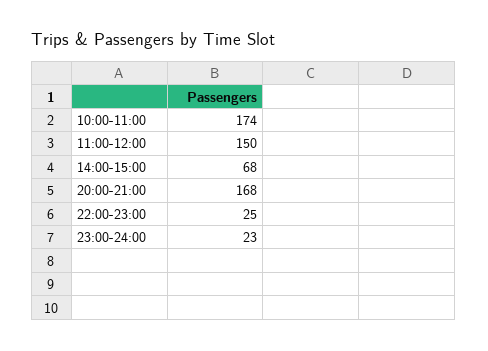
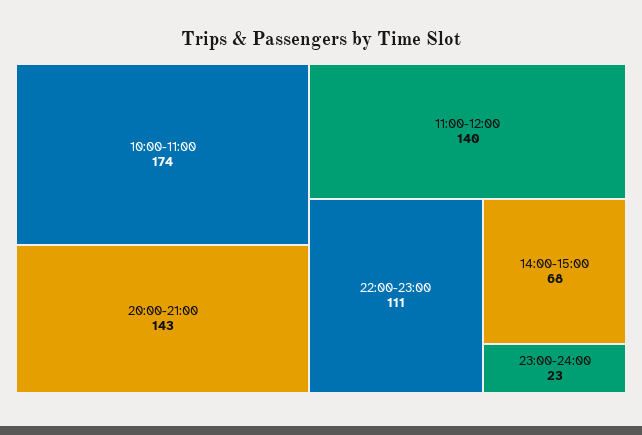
11:00-12:00: 150 -> 140
20:00-21:00: 168 -> 143
22:00-23:00: 25 -> 111

